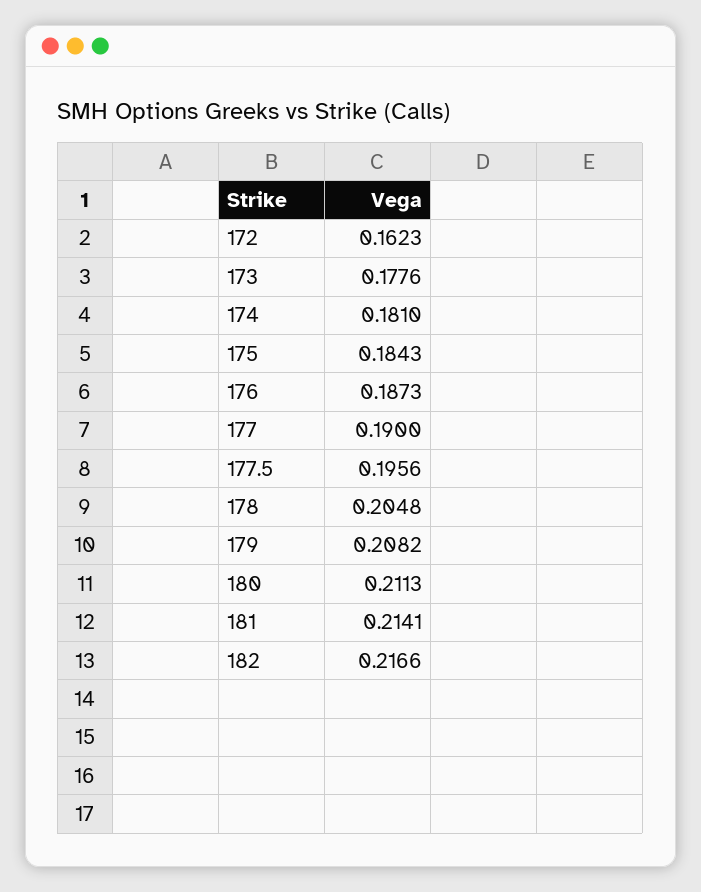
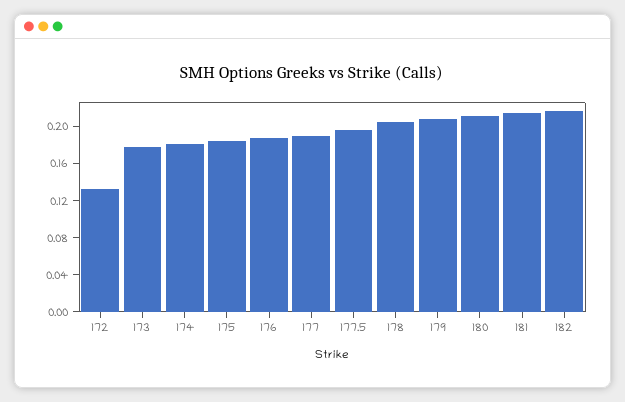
172: 0.1623 -> 0.13

